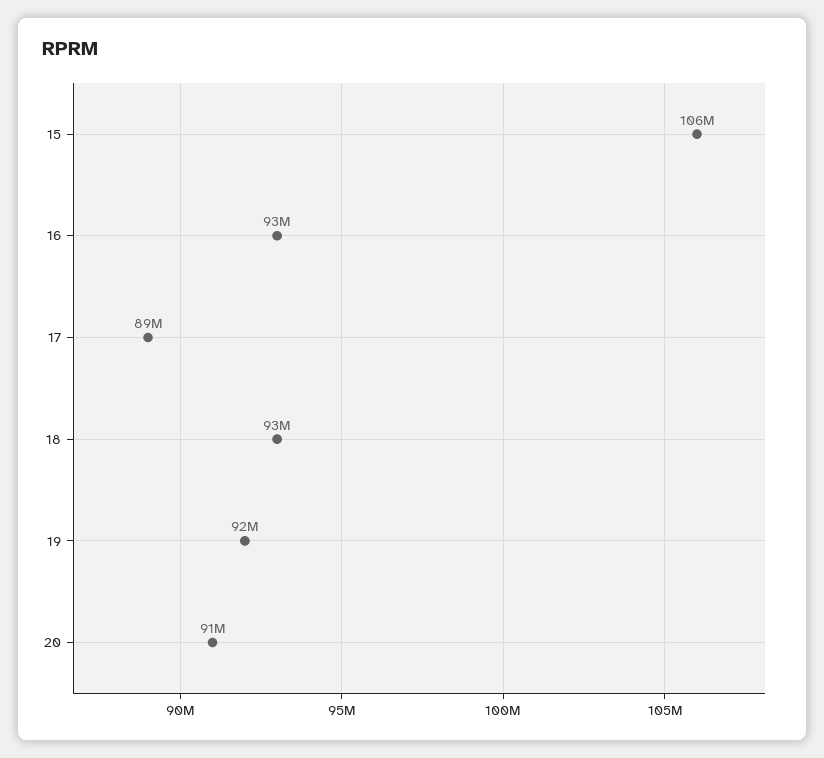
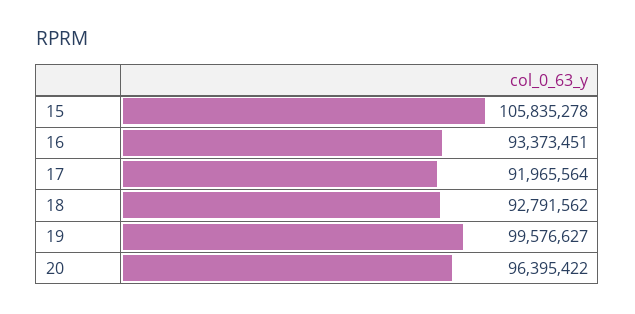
17: 89000000 -> 91965564
19: 92000000 -> 99576627
20: 91000000 -> 96395422

